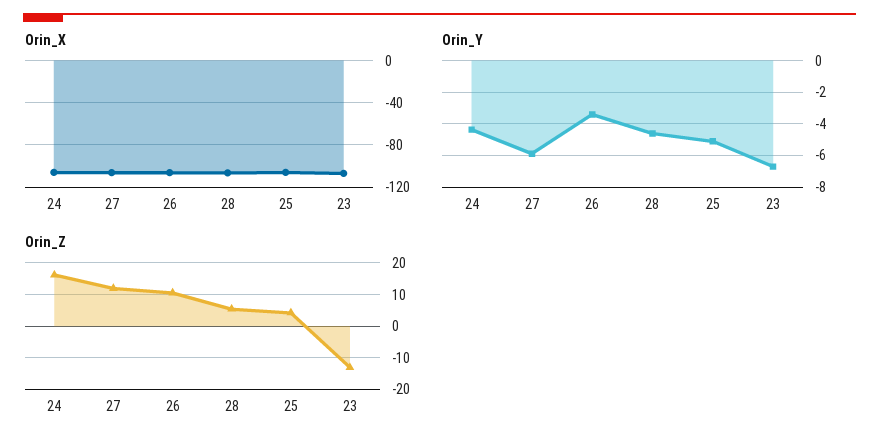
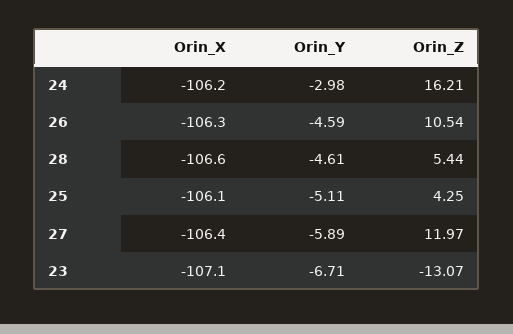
Orin_Y, 24: -4.5 -> -2.98
Orin_Y, 26: -3.5 -> -4.59

